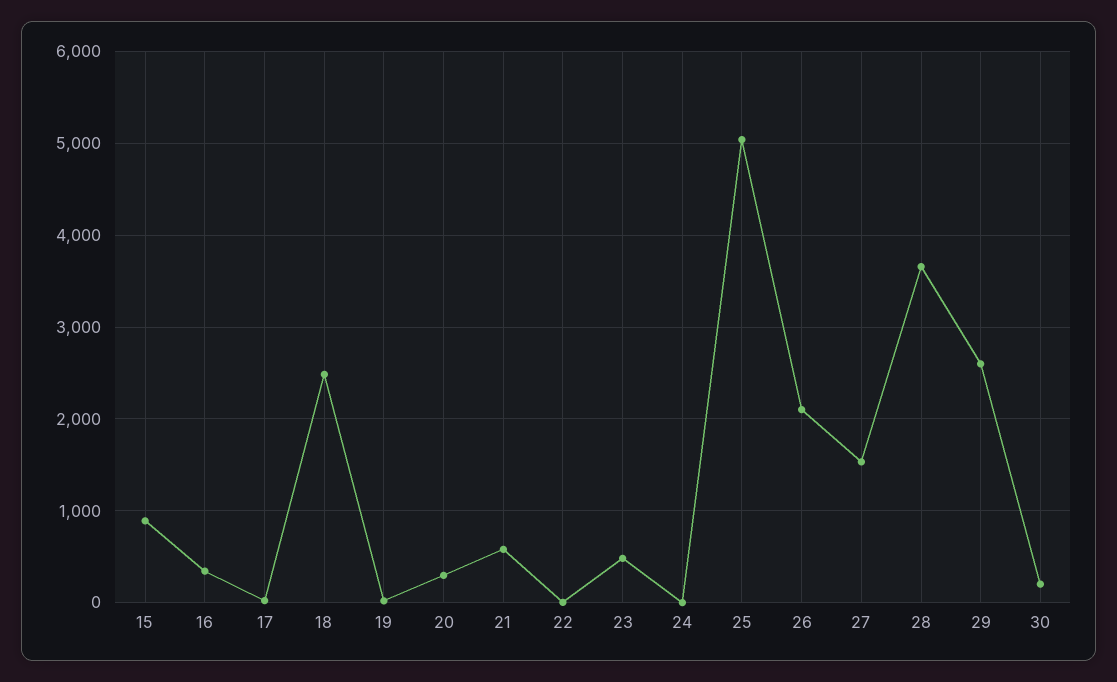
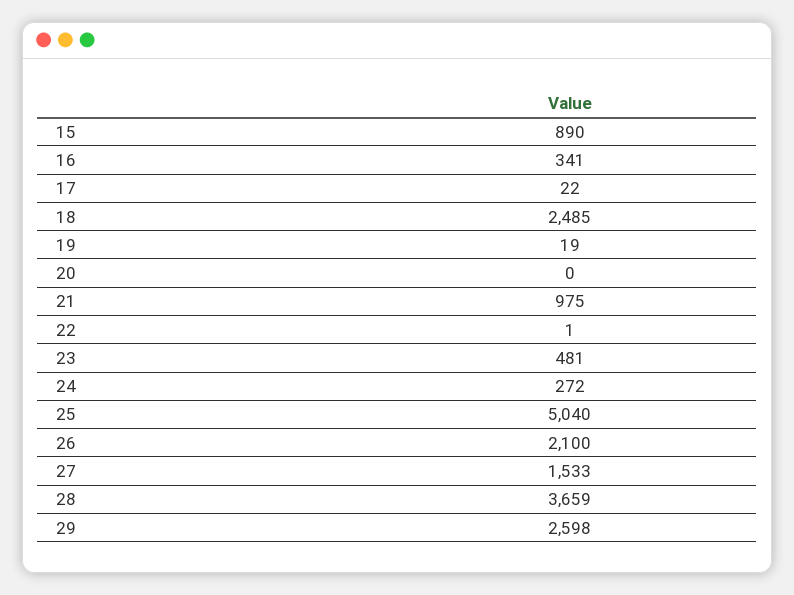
20: 300 -> 0
21: 600 -> 975
24: 0 -> 272
30: 200 -> none

